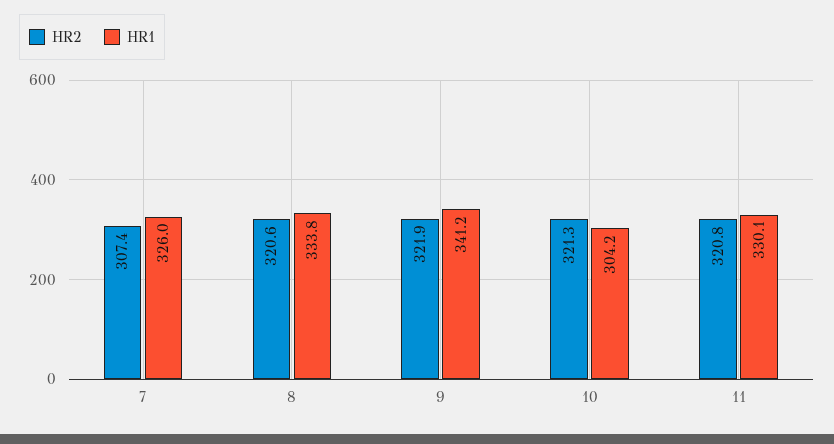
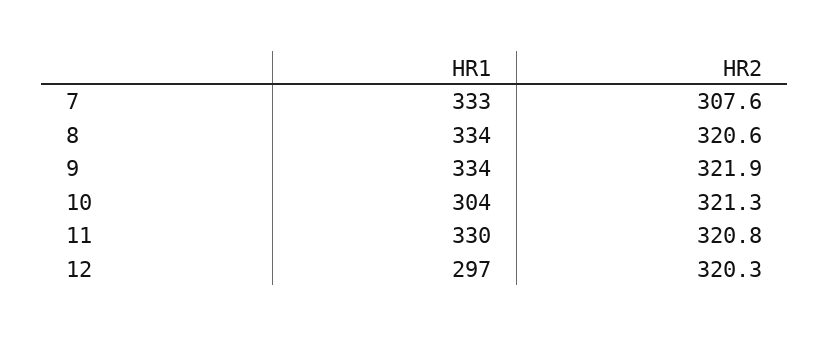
HR2, 7: 307.4 -> 307.6
HR1, 7: 326 -> 333
HR1, 9: 341.2 -> 334
HR1, 12: none -> 297
HR2, 12: none -> 320.3

